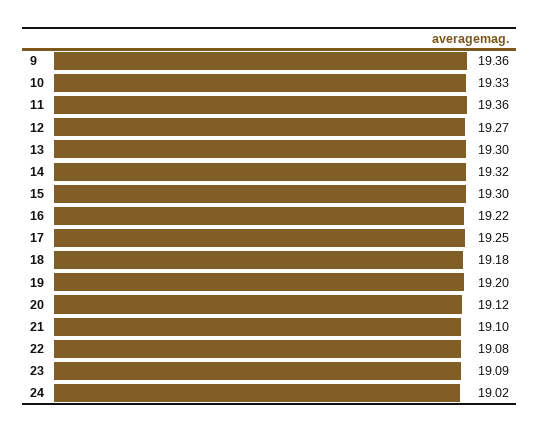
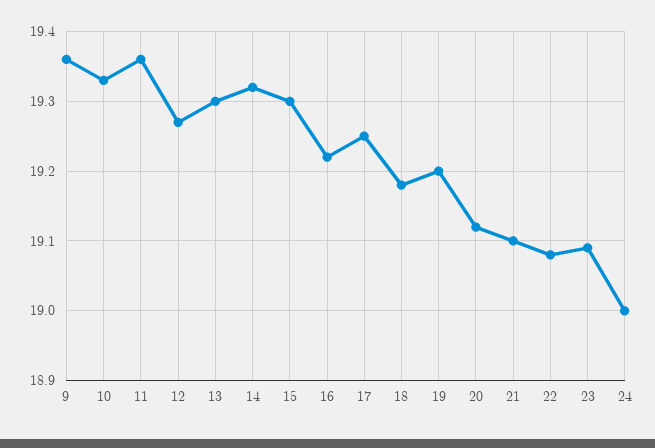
24: 19.02 -> 19

